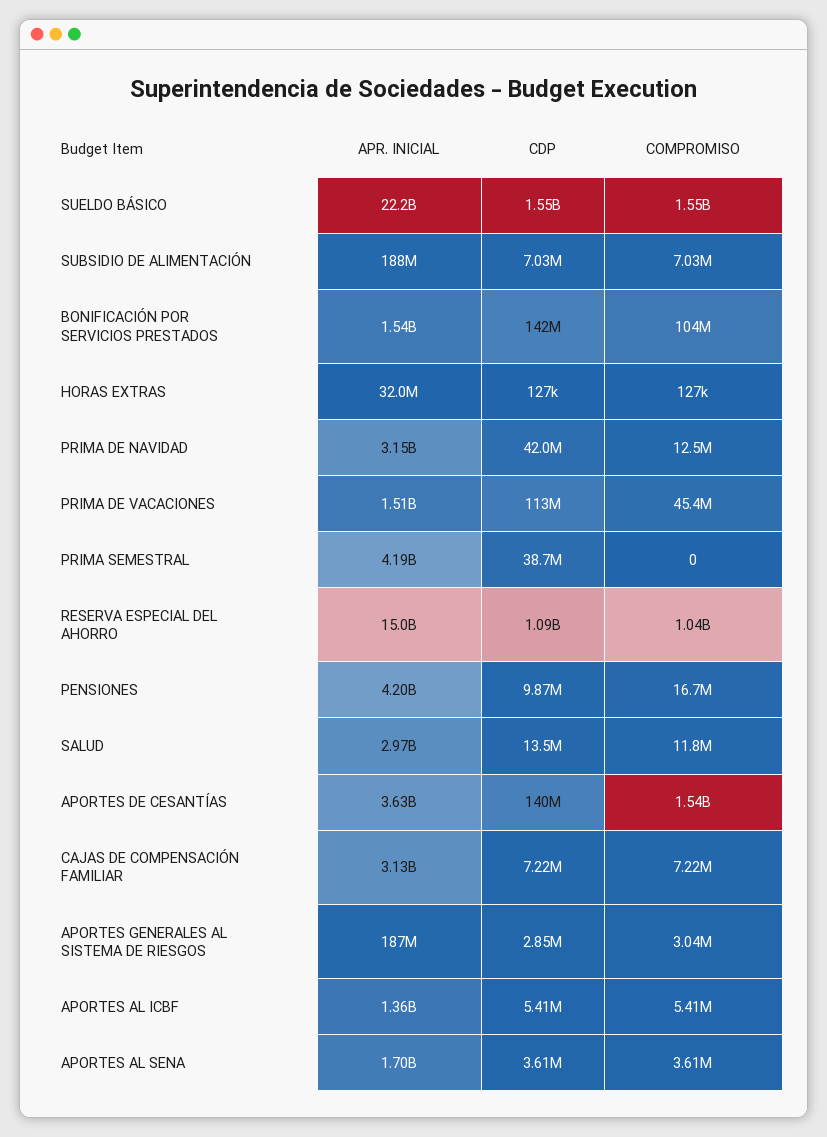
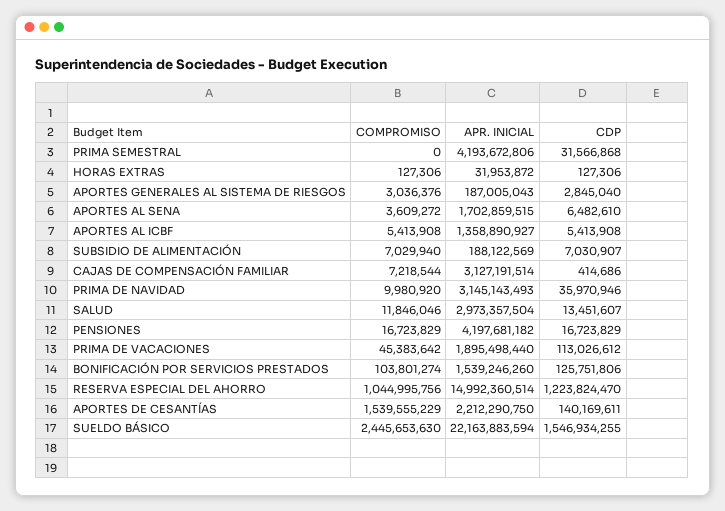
COMPROMISO, SUELDO BÁSICO: 1550000000 -> 2445653630
CDP, BONIFICACIÓN POR SERVICIOS PRESTADOS: 142000000 -> 125751806
CDP, PRIMA DE NAVIDAD: 42000000 -> 35970946
COMPROMISO, PRIMA DE NAVIDAD: 12500000 -> 9980920
APR. INICIAL, PRIMA DE VACACIONES: 1510000000 -> 1895498440
CDP, PRIMA SEMESTRAL: 38700000 -> 31566868
CDP, RESERVA ESPECIAL DEL AHORRO: 1090000000 -> 1223824470
CDP, PENSIONES: 9870000 -> 16723829
APR. INICIAL, APORTES DE CESANTÍAS: 3630000000 -> 2212290750
CDP, CAJAS DE COMPENSACIÓN FAMILIAR: 7220000 -> 414686
CDP, APORTES AL SENA: 3610000 -> 6482610

